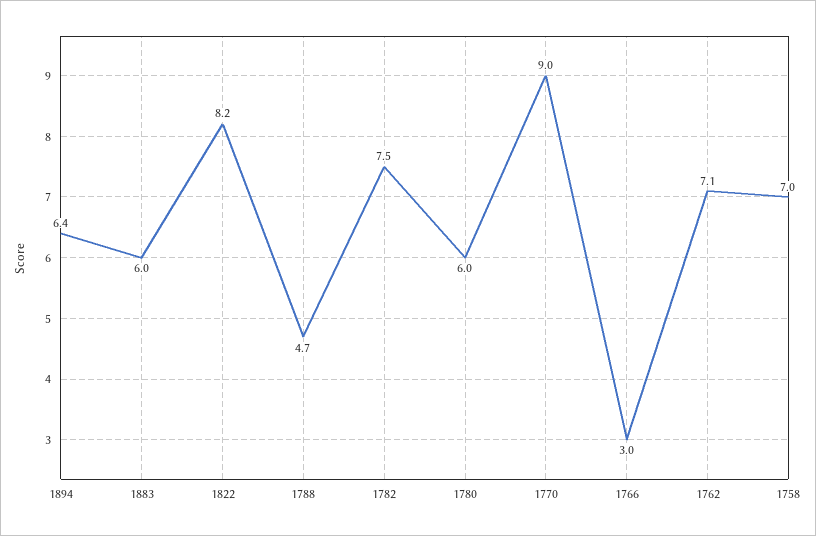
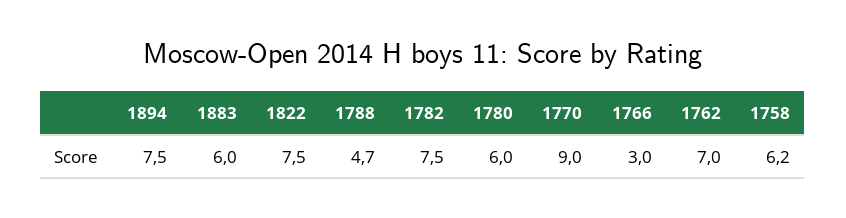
1894: 6.4 -> 7.5
1822: 8.2 -> 7.5
1762: 7.1 -> 7
1758: 7 -> 6.2

